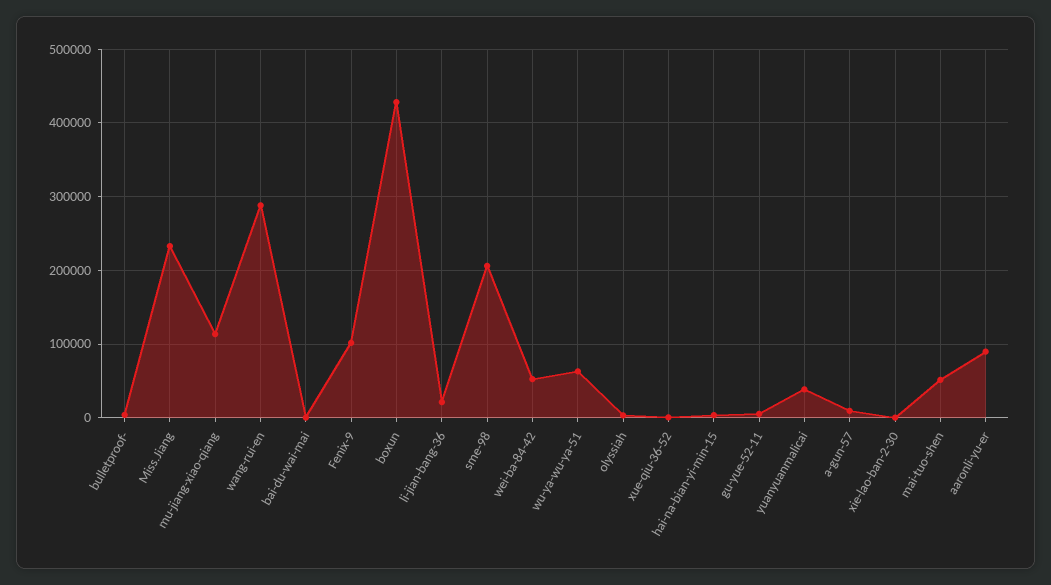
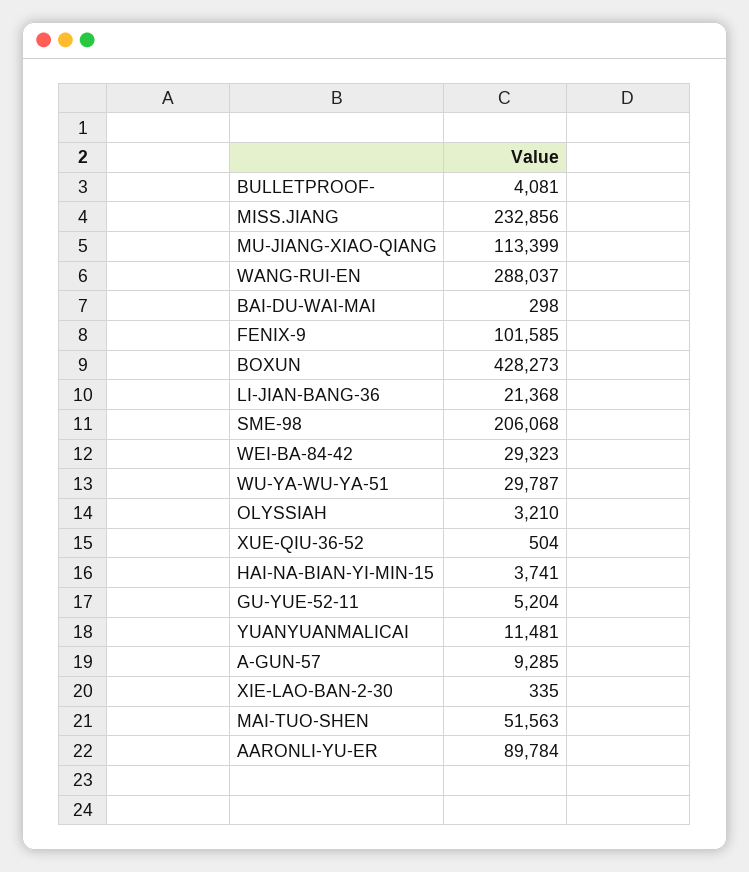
wei-ba-84-42: 50000 -> 29323
wu-ya-wu-ya-51: 60000 -> 29787
yuanyuanmalicai: 40000 -> 11481

